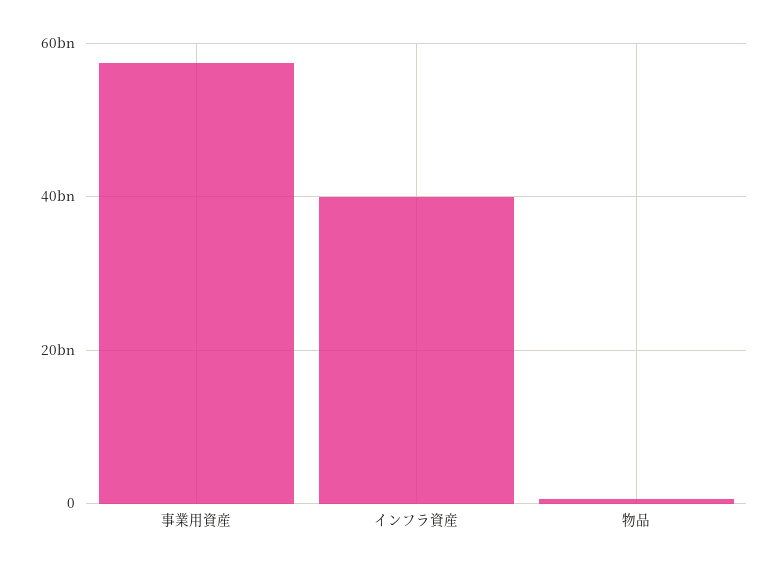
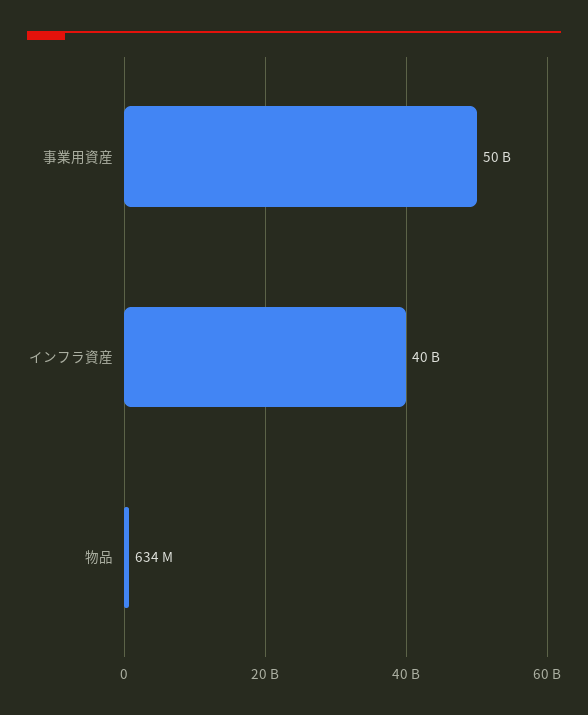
事業用資産: 58000000000 -> 50000000000

